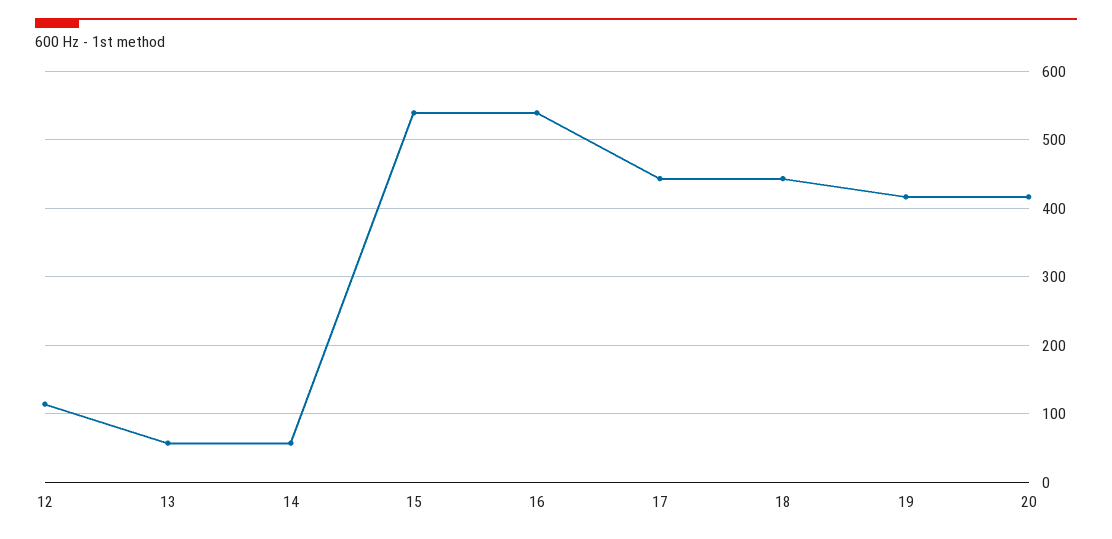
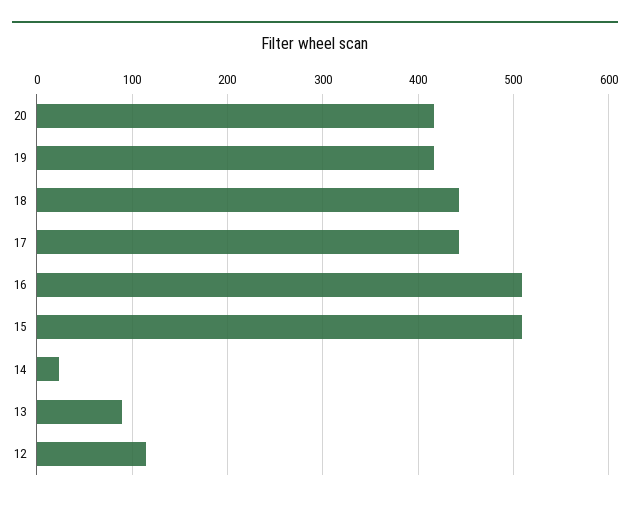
13: 60 -> 90
14: 60 -> 20
15: 540 -> 510
16: 540 -> 510

